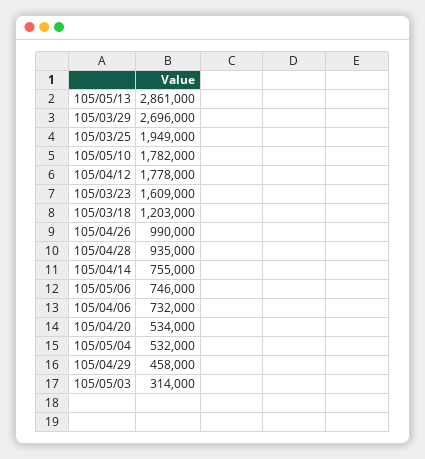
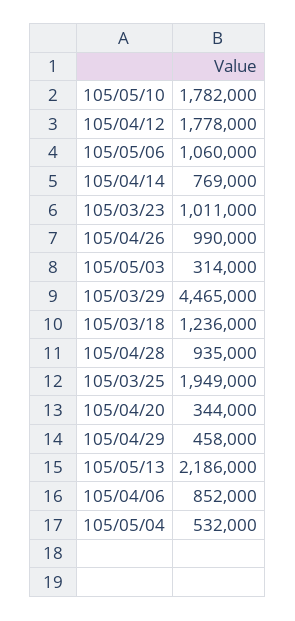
105/05/13: 2861000 -> 2186000
105/03/29: 2696000 -> 4465000
105/03/23: 1609000 -> 1011000
105/03/18: 1203000 -> 1236000
105/04/14: 755000 -> 769000
105/05/06: 746000 -> 1060000
105/04/06: 732000 -> 852000
105/04/20: 534000 -> 344000

